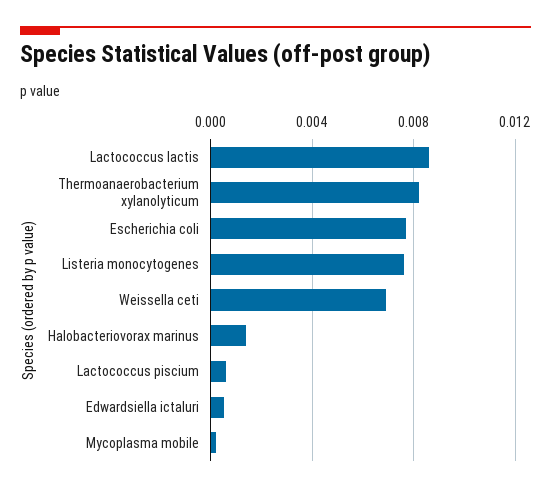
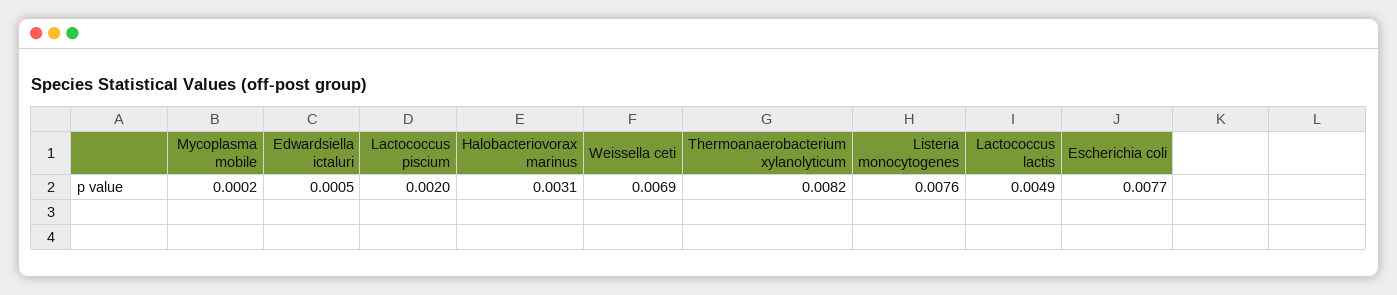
Lactococcus lactis: 0.0085 -> 0.0049
Halobacteriovorax marinus: 0.0015 -> 0.0031
Lactococcus piscium: 0.0005 -> 0.002

